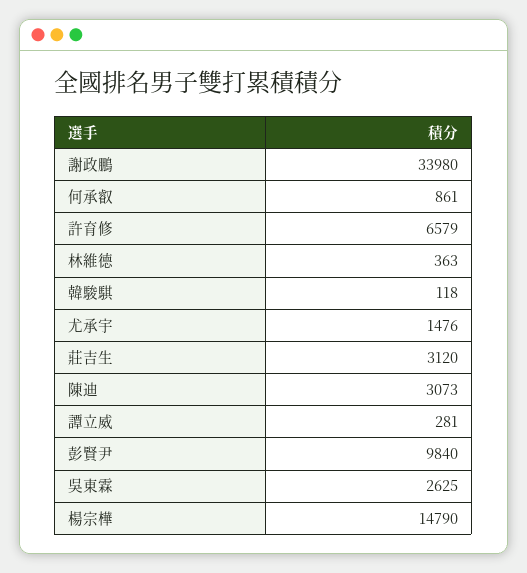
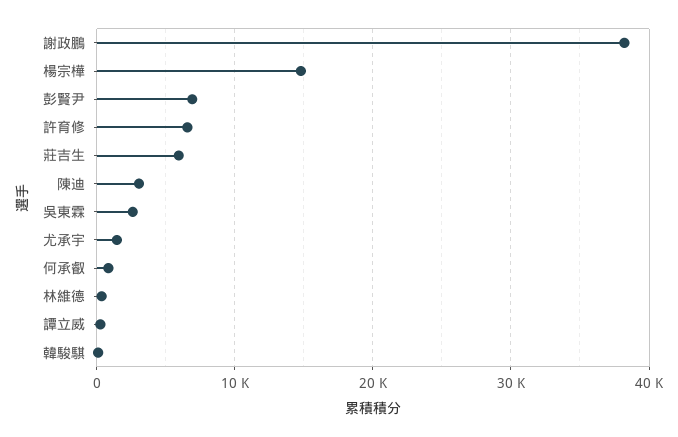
謝政鵬: 33980 -> 38000
莊吉生: 3120 -> 6000
彭賢尹: 9840 -> 7000

